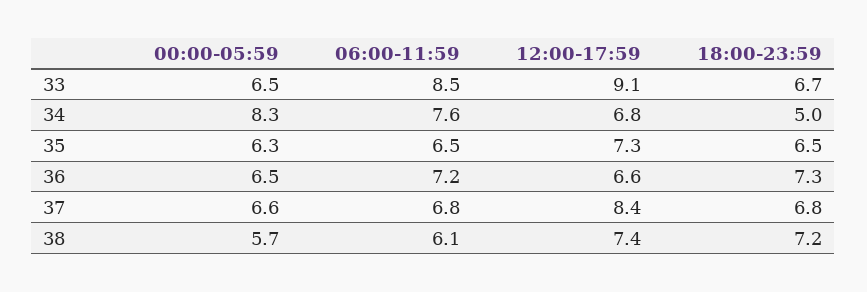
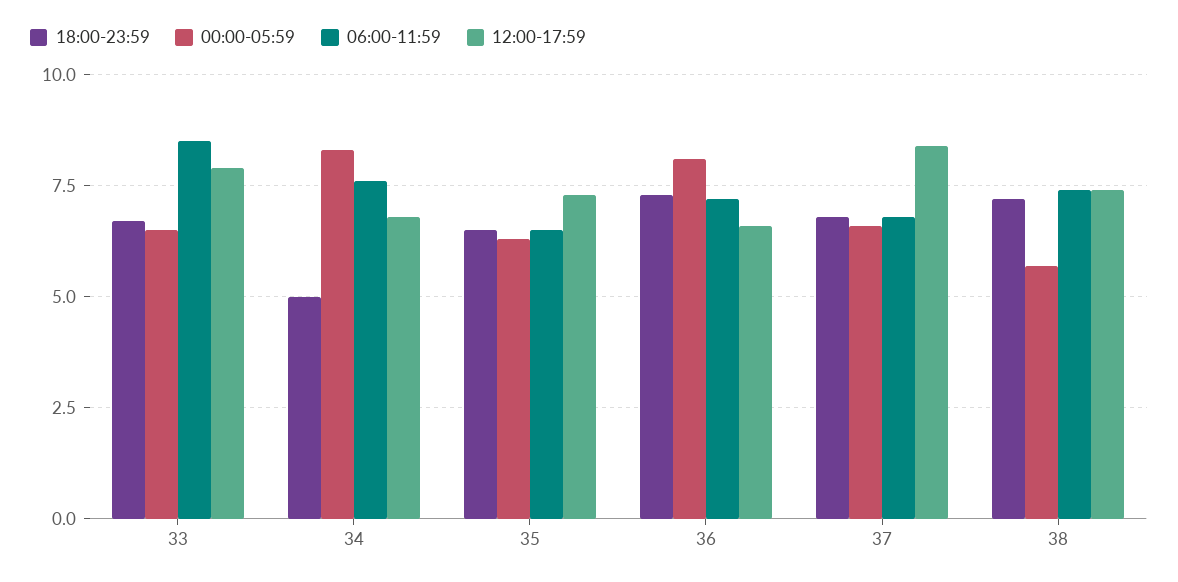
12:00-17:59, 33: 9.1 -> 8
00:00-05:59, 36: 6.5 -> 8
06:00-11:59, 38: 6.1 -> 7.5

